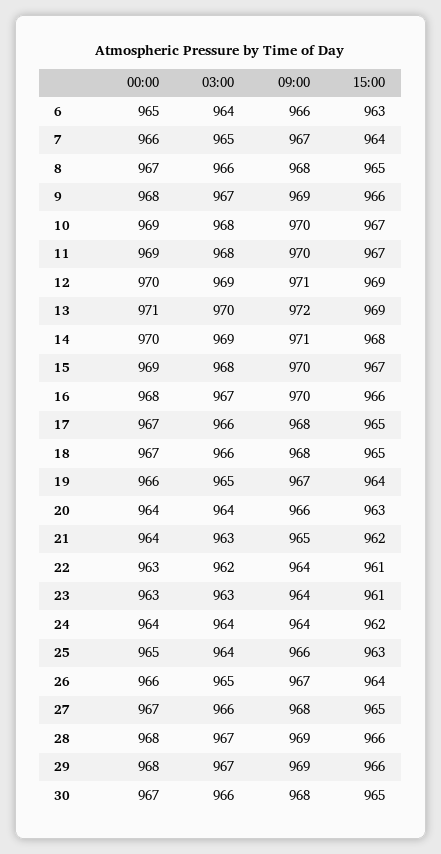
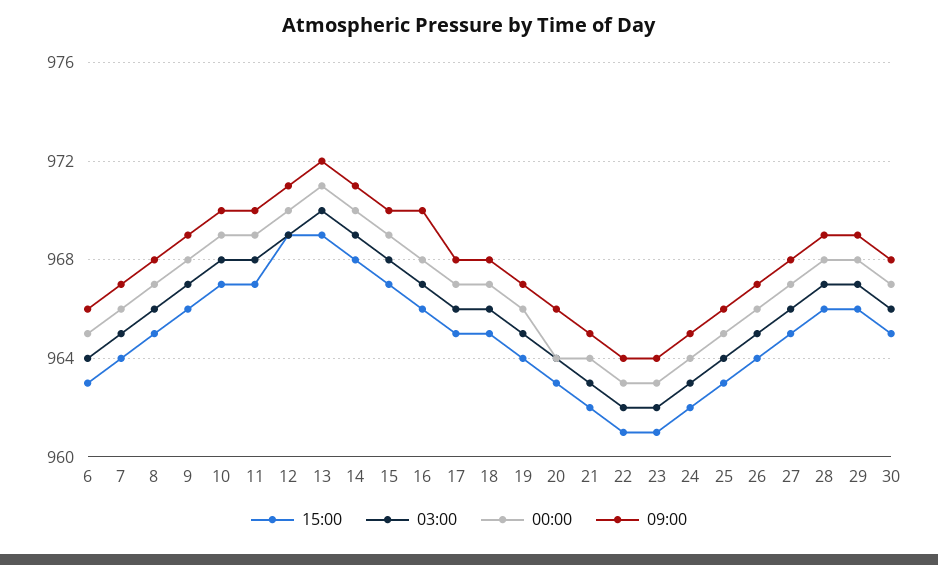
03:00, 23: 963 -> 962
03:00, 24: 964 -> 963
09:00, 24: 964 -> 965

